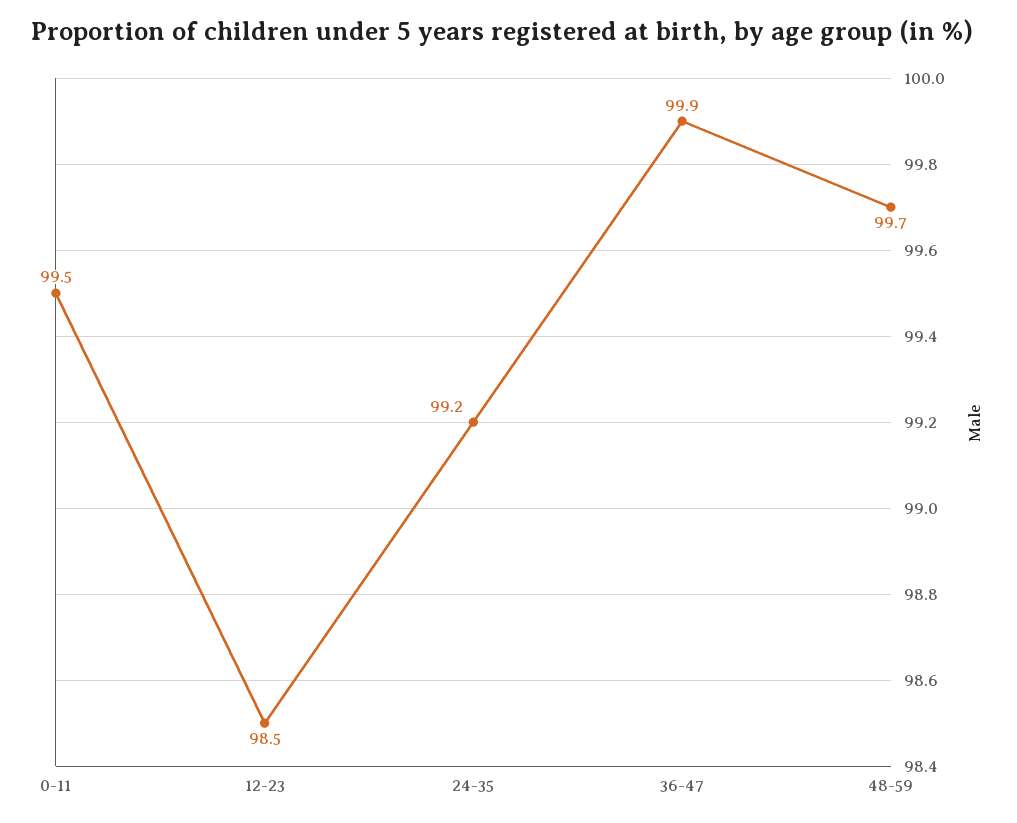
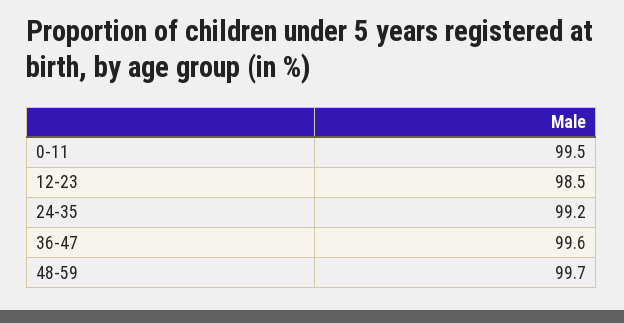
36-47: 99.9 -> 99.6

